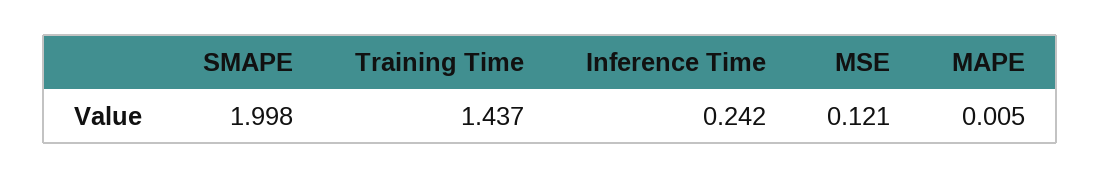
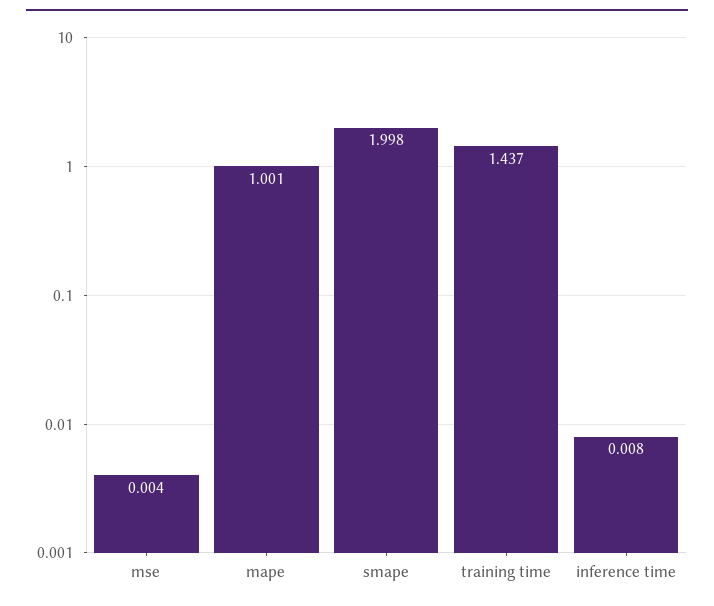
Inference Time: 0.242 -> 0.008
MSE: 0.121 -> 0.004
MAPE: 0.005 -> 1.001

